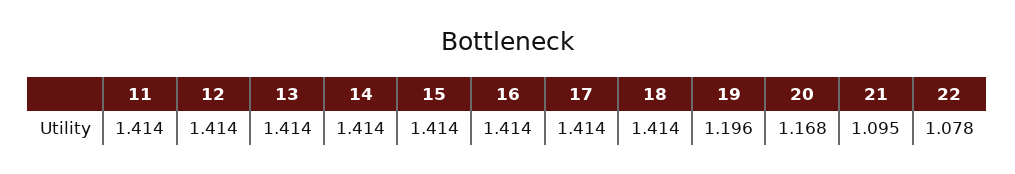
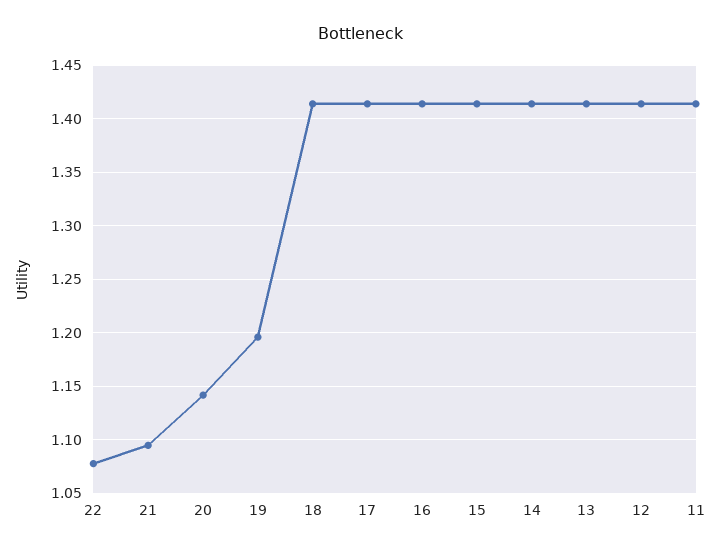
20: 1.168 -> 1.14

